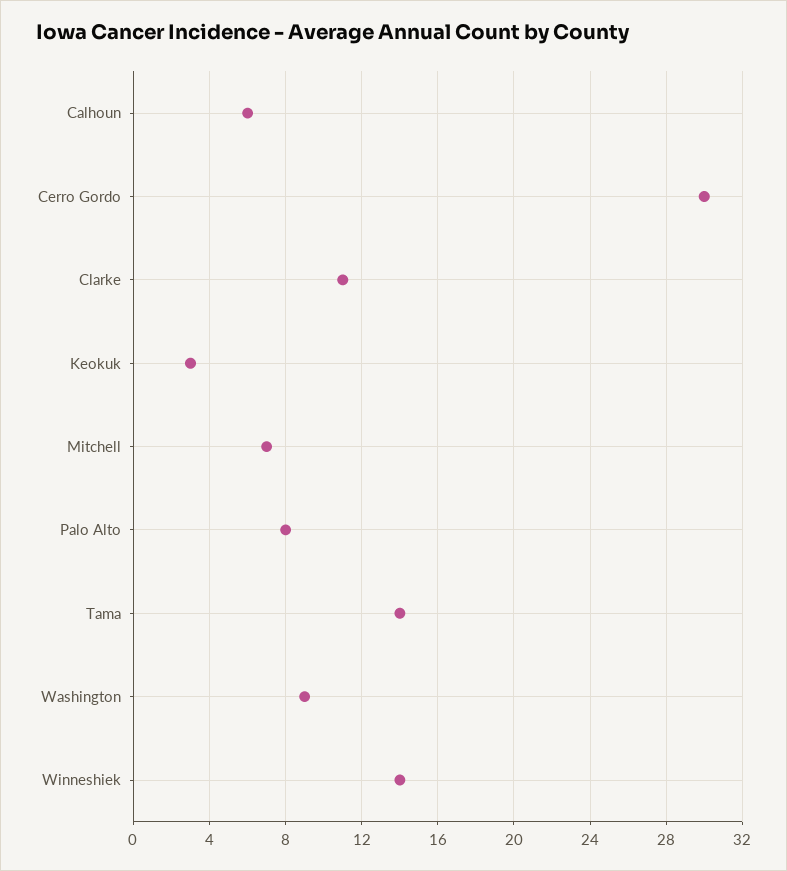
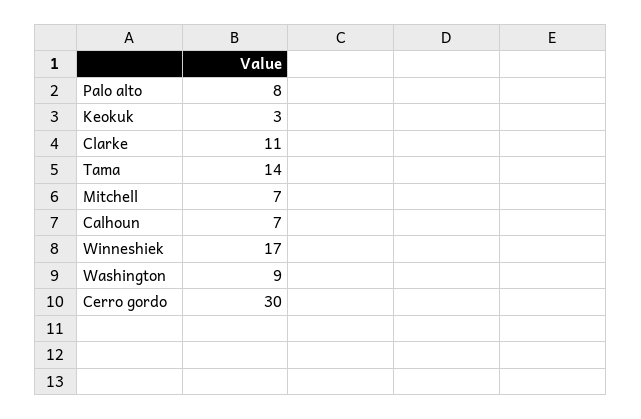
Calhoun: 6 -> 7
Winneshiek: 14 -> 17

